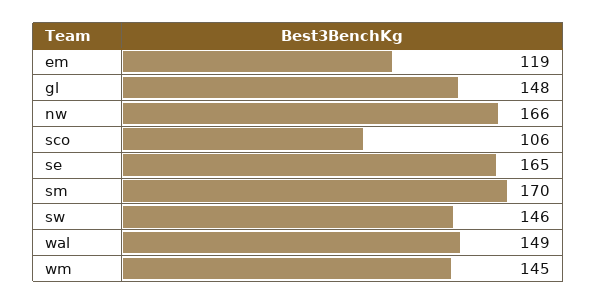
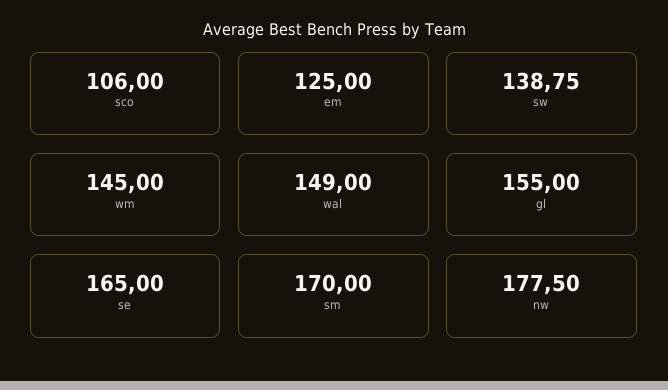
em: 119 -> 125
gl: 148 -> 155
nw: 166 -> 177.5
sw: 146 -> 138.75

